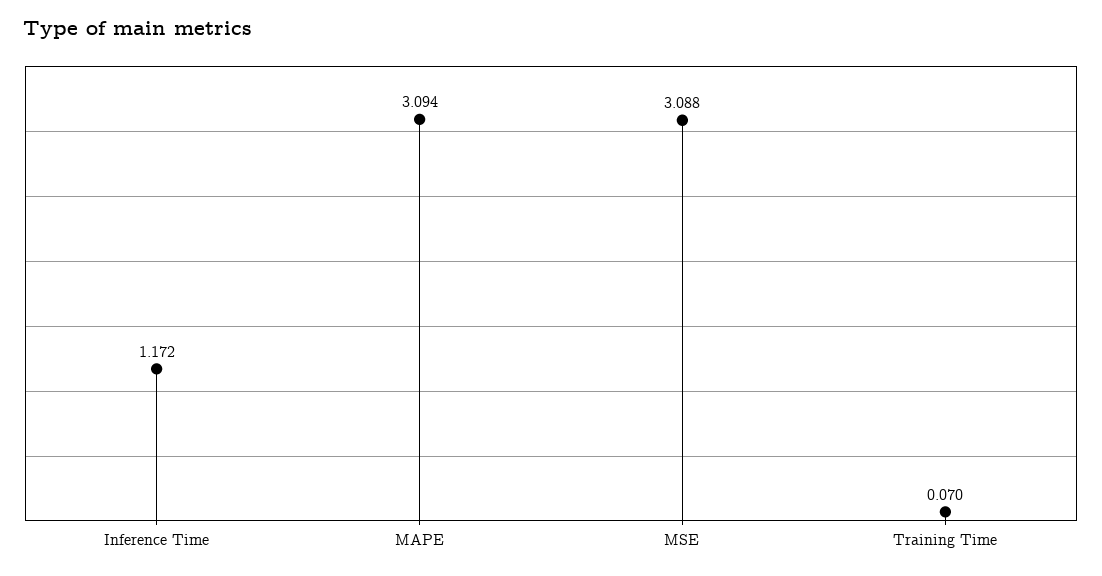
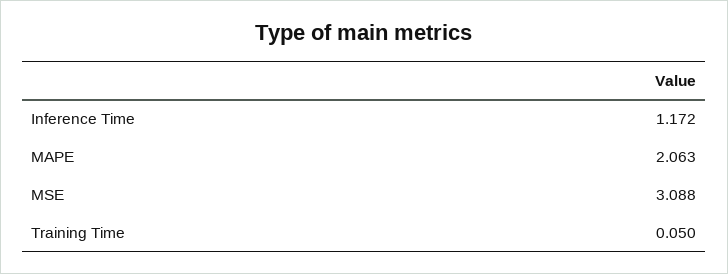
MAPE: 3.094 -> 2.063
Training Time: 0.07 -> 0.05

